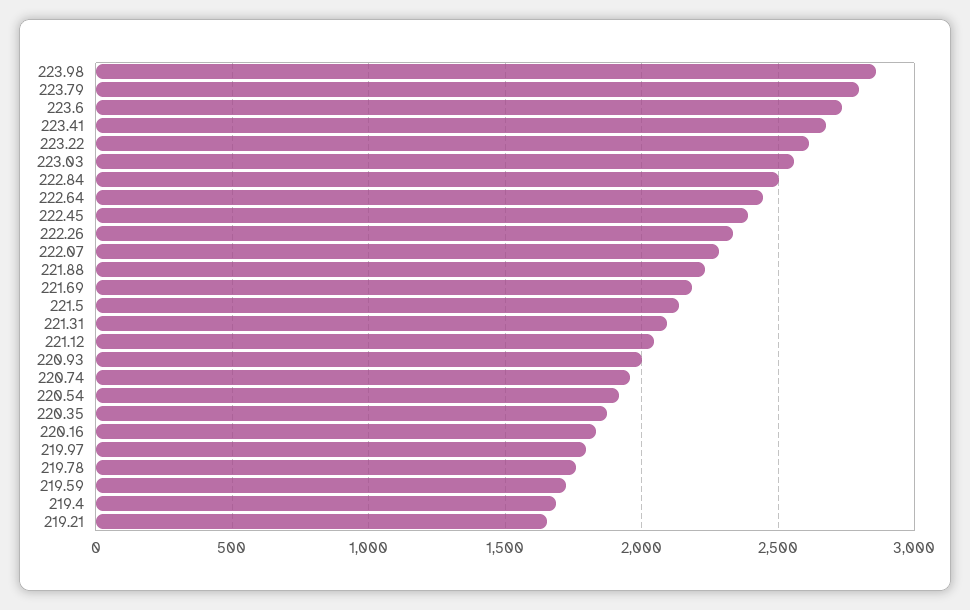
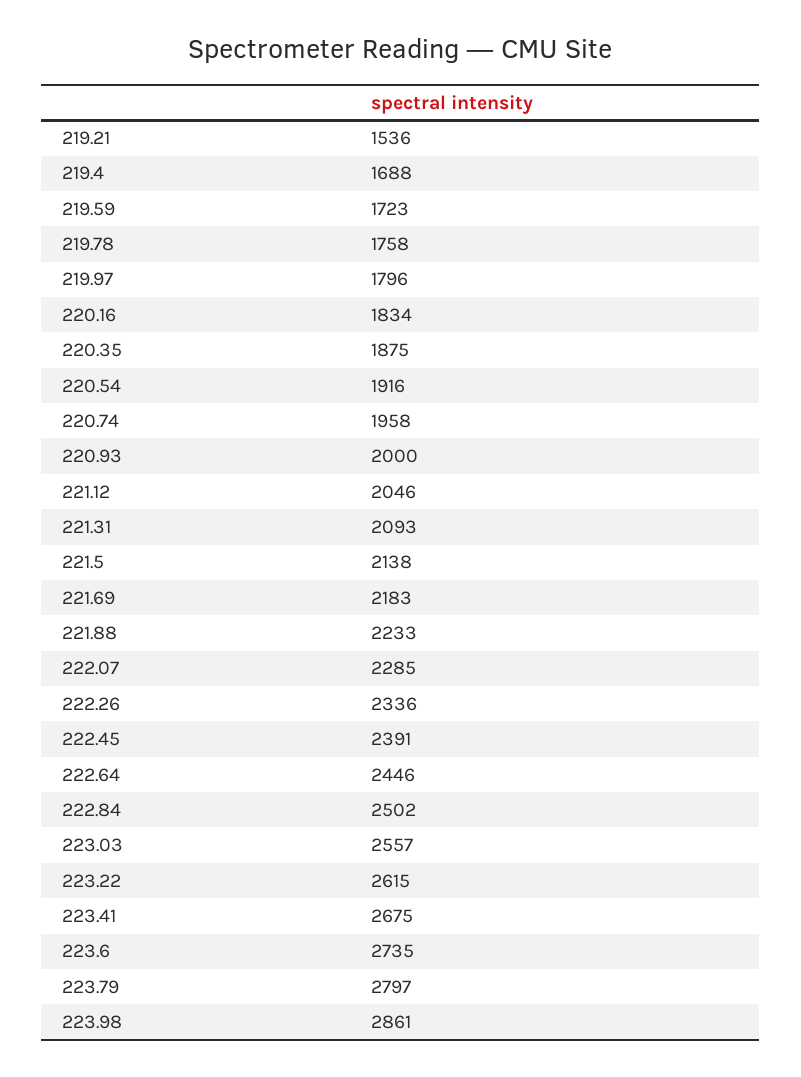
219.21: 1650 -> 1536

